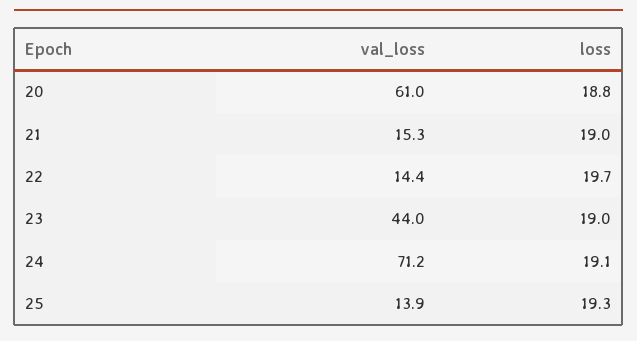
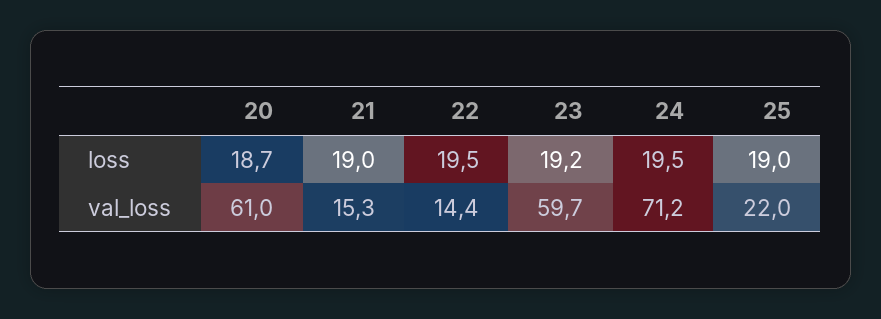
loss, 20: 18.8 -> 18.7
loss, 22: 19.7 -> 19.5
val_loss, 23: 44 -> 59.7
loss, 23: 19 -> 19.2
loss, 24: 19.1 -> 19.5
val_loss, 25: 13.9 -> 22
loss, 25: 19.3 -> 19

